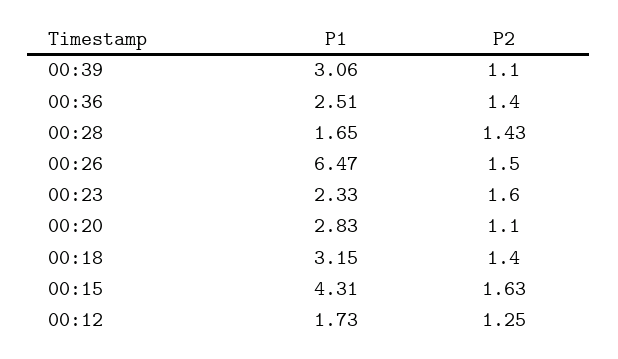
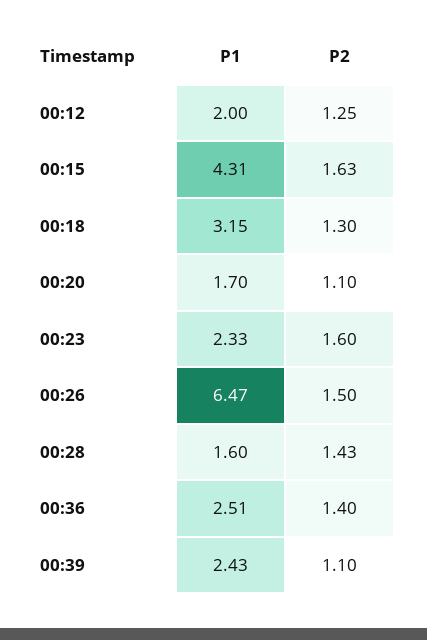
P1, 00:39: 3.06 -> 2.43
P1, 00:28: 1.65 -> 1.6
P1, 00:20: 2.83 -> 1.7
P2, 00:18: 1.4 -> 1.3
P1, 00:12: 1.73 -> 2

